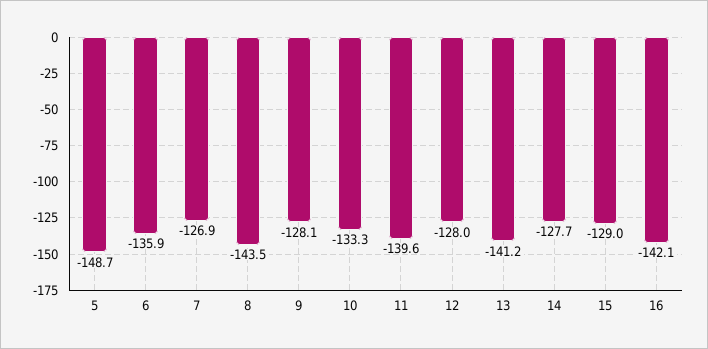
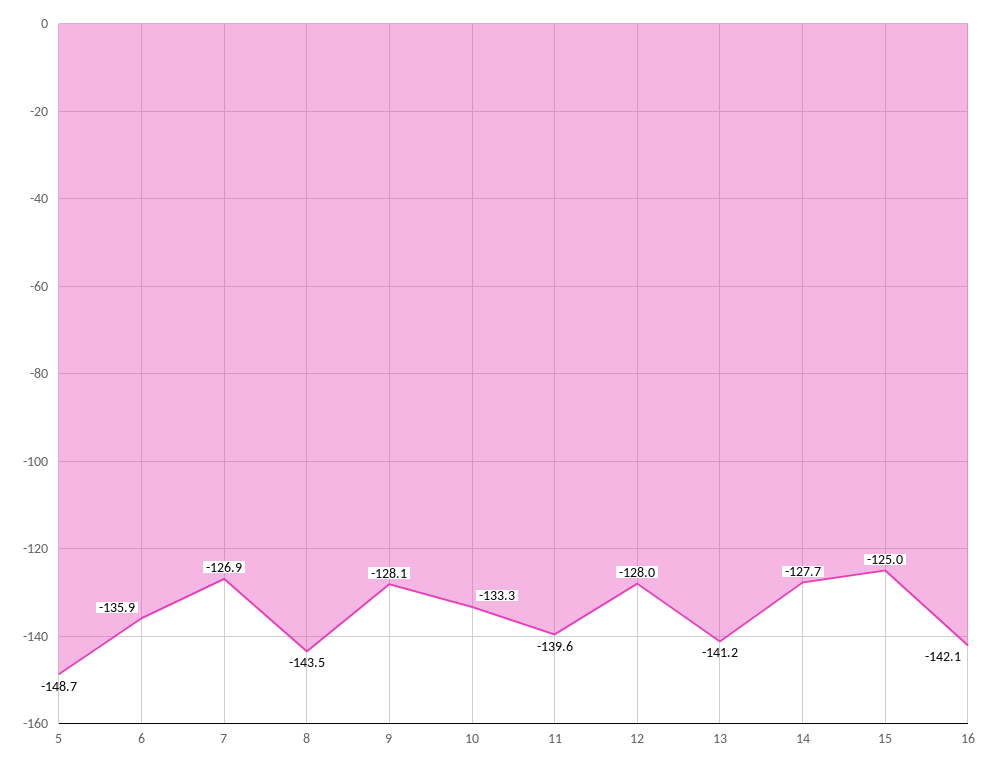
15: -129 -> -125

